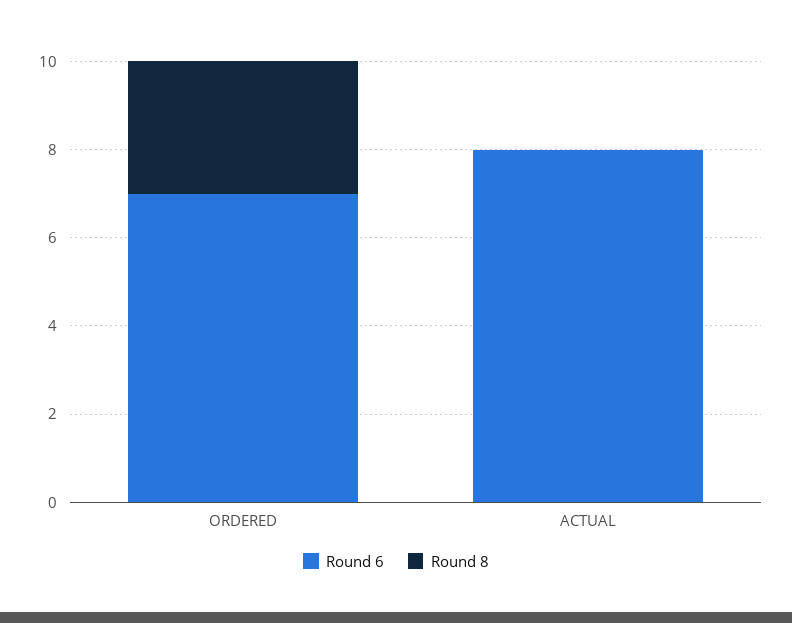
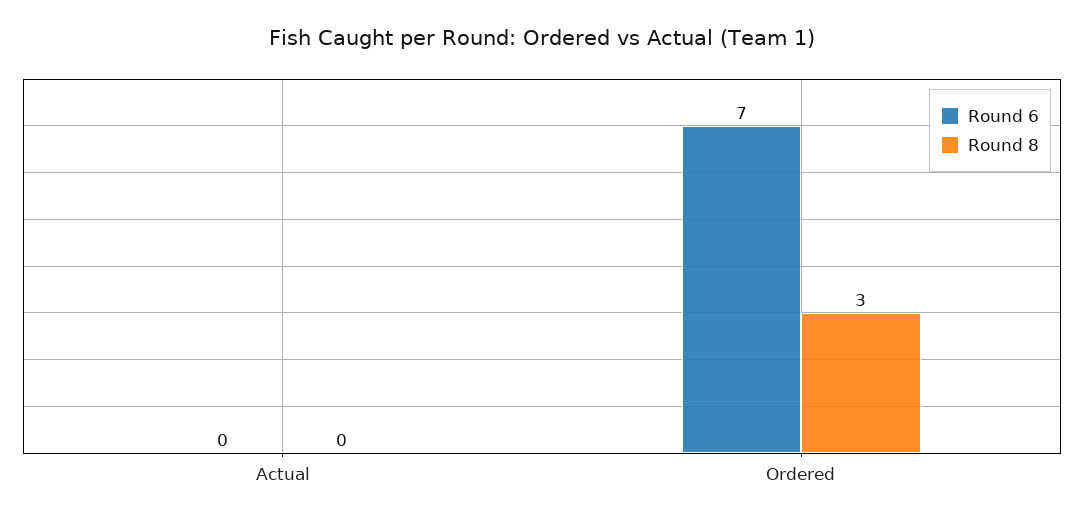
Round 6, ACTUAL: 8 -> 0

